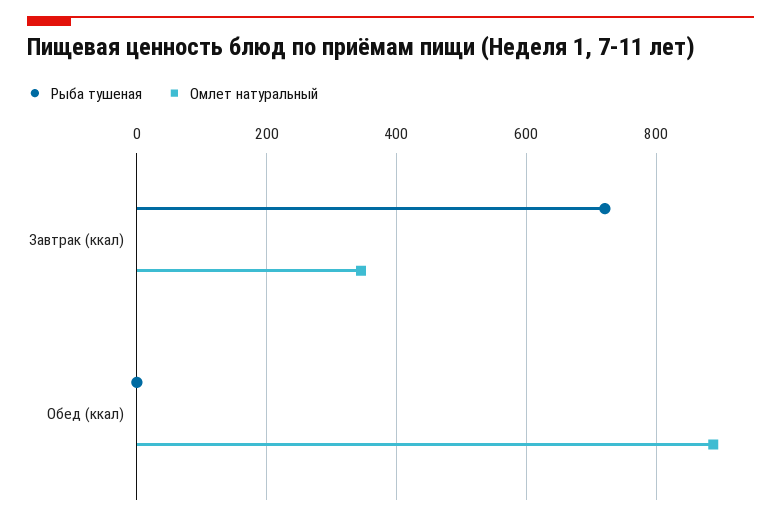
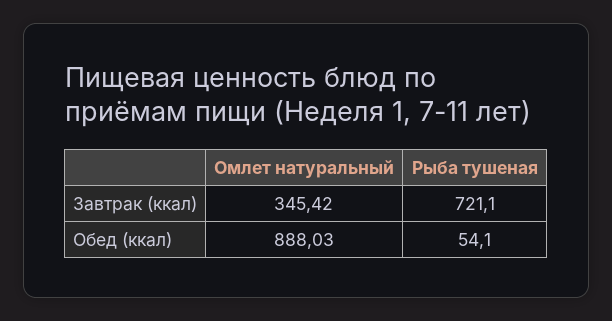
Рыба тушеная, Обед (ккал): 0 -> 54.1

